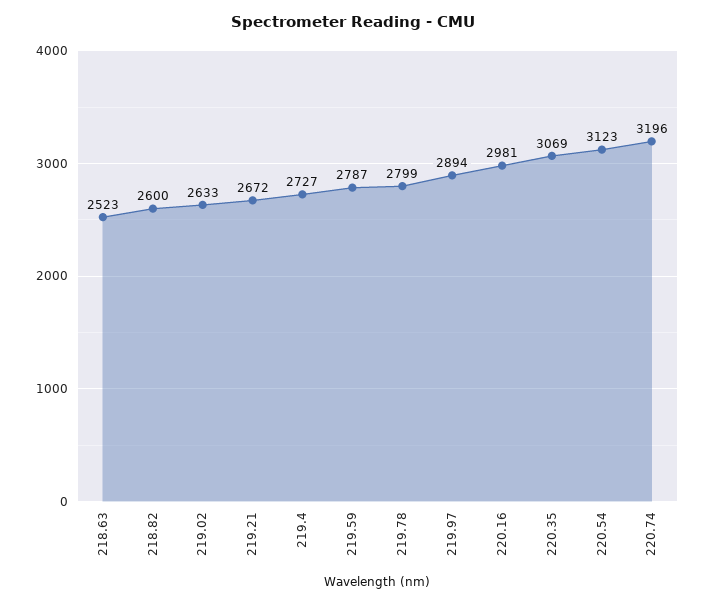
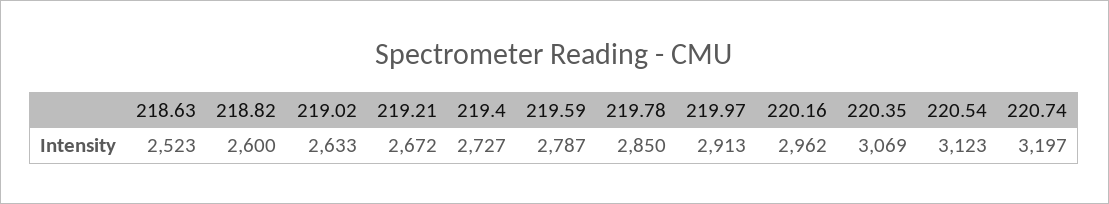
219.78: 2799 -> 2850
219.97: 2894 -> 2913
220.16: 2981 -> 2962
220.74: 3196 -> 3197

